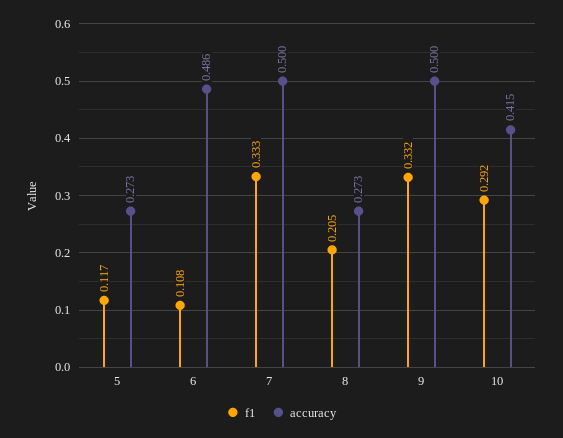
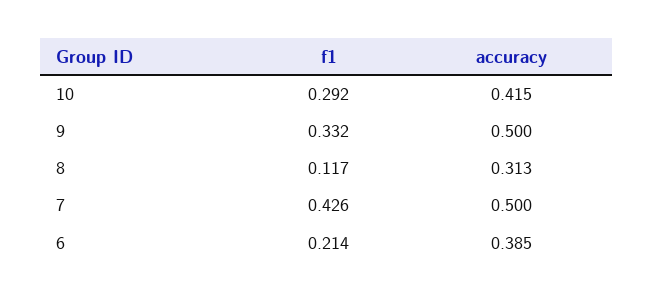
f1, 5: 0.117 -> none
accuracy, 5: 0.273 -> none
f1, 6: 0.108 -> 0.214
accuracy, 6: 0.486 -> 0.385
f1, 7: 0.333 -> 0.426
f1, 8: 0.205 -> 0.117
accuracy, 8: 0.273 -> 0.313

